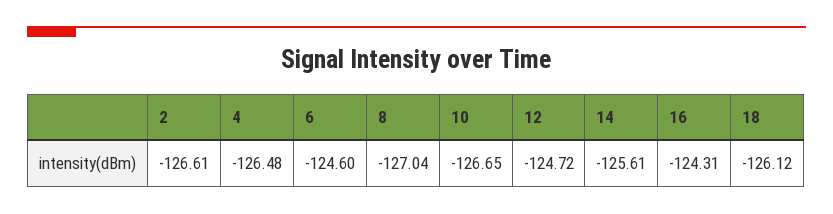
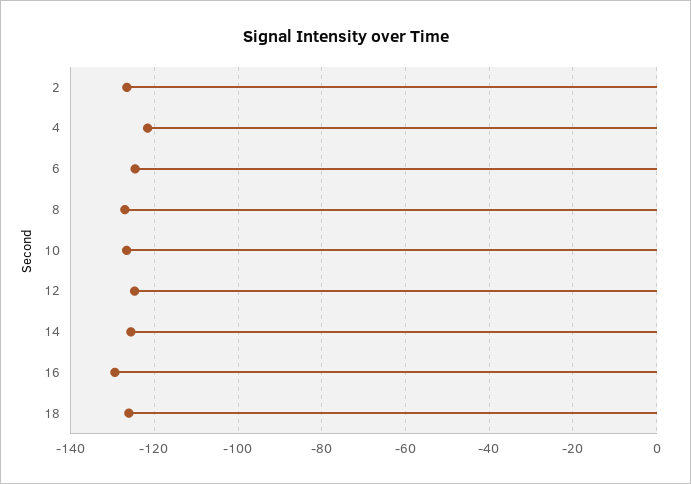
4: -126.48 -> -122
16: -124.31 -> -130

